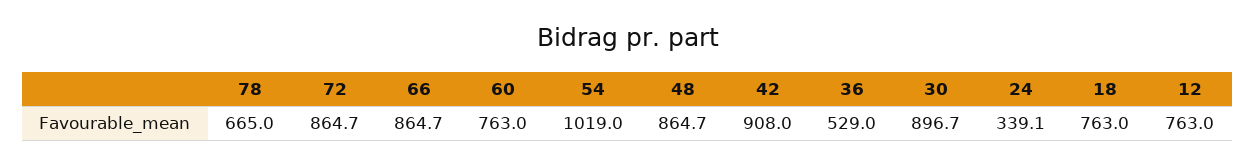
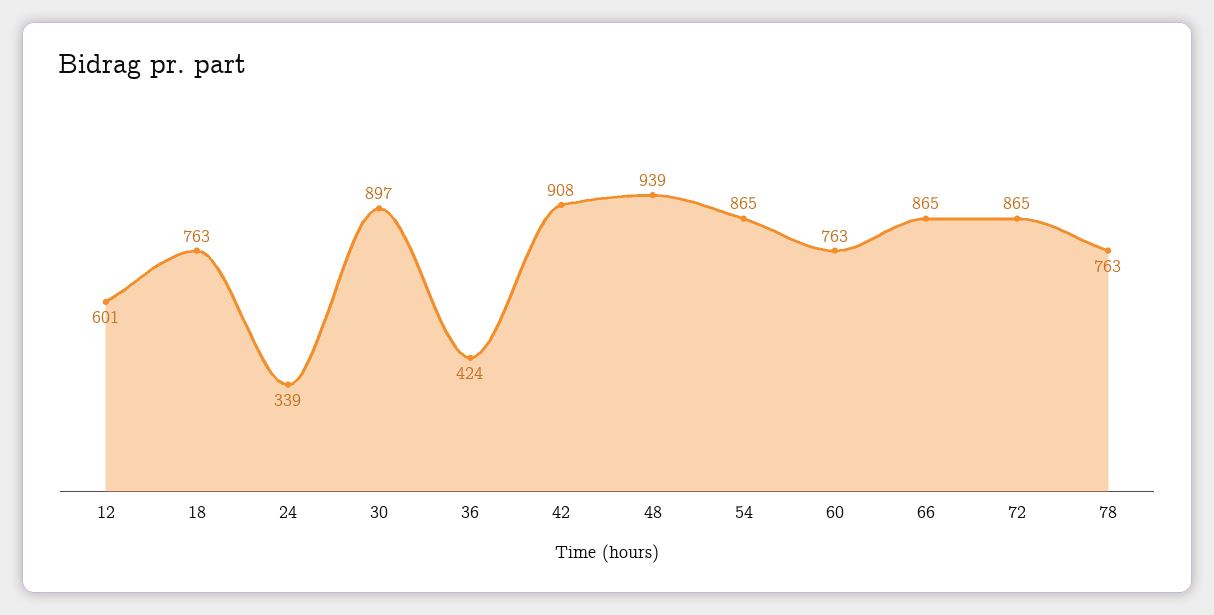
78: 665 -> 763
54: 1019 -> 865
48: 864.7 -> 939
36: 529 -> 424
12: 763 -> 601

